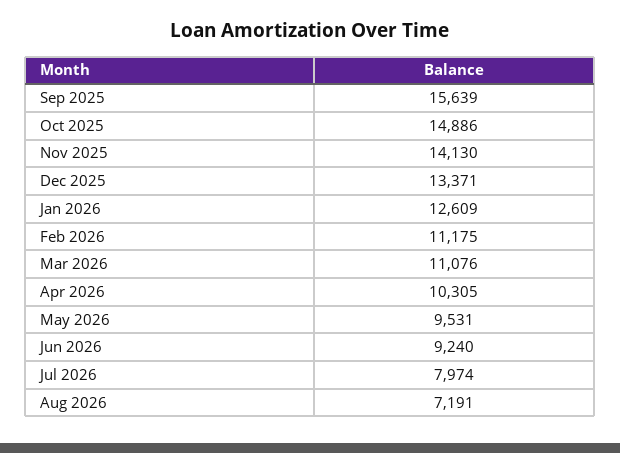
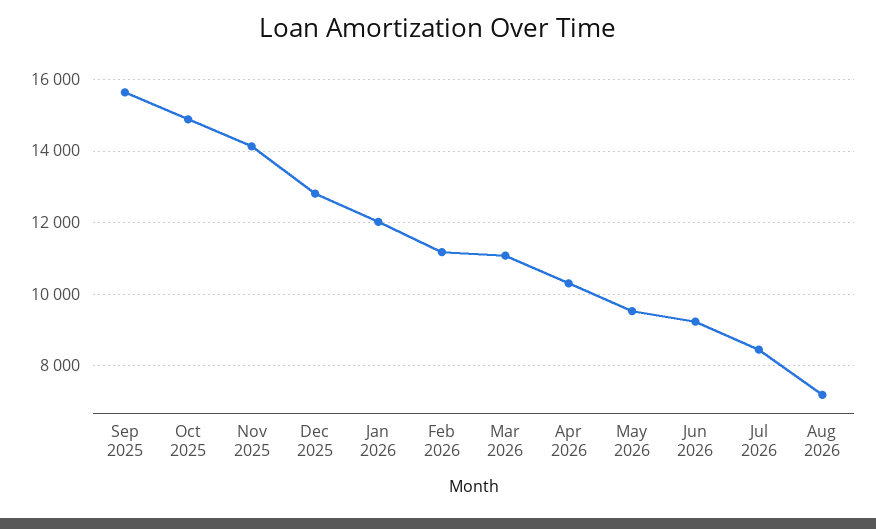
Dec 2025: 13371 -> 12800
Jan 2026: 12609 -> 12000
Jul 2026: 7974 -> 8400

